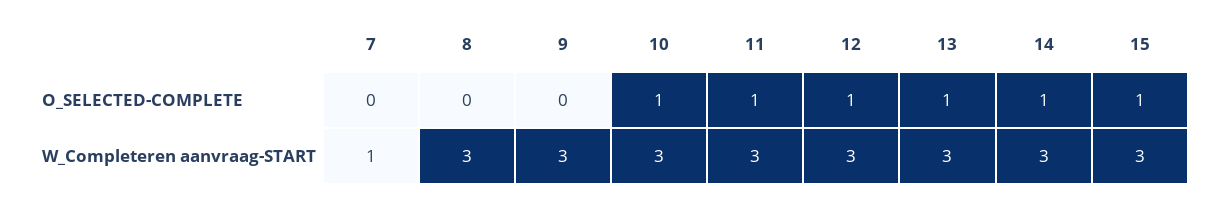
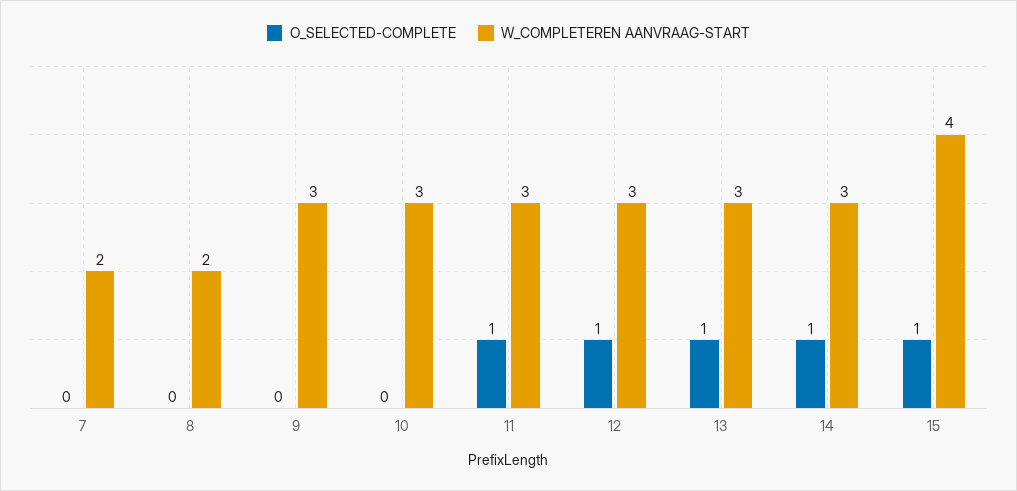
O_SELECTED-COMPLETE, 10: 1 -> 0
W_Completeren aanvraag-START, 7: 1 -> 2
W_Completeren aanvraag-START, 8: 3 -> 2
W_Completeren aanvraag-START, 15: 3 -> 4

